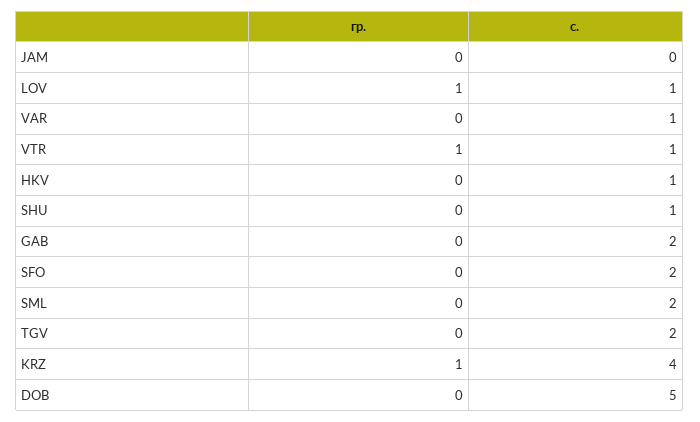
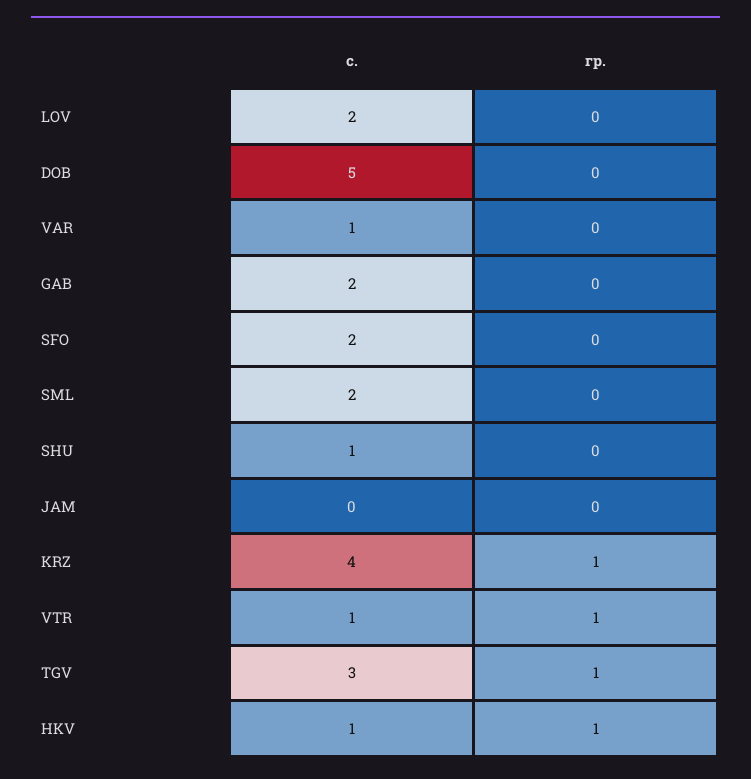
гр., LOV: 1 -> 0
с., LOV: 1 -> 2
гр., HKV: 0 -> 1
гр., TGV: 0 -> 1
с., TGV: 2 -> 3

